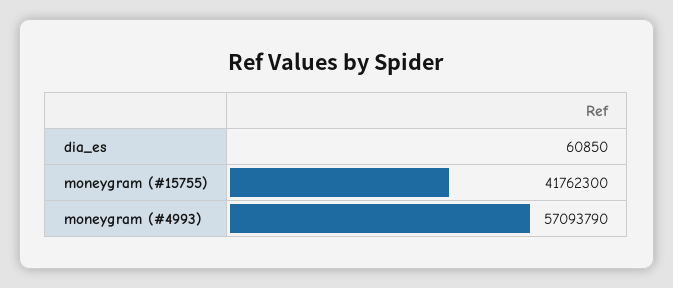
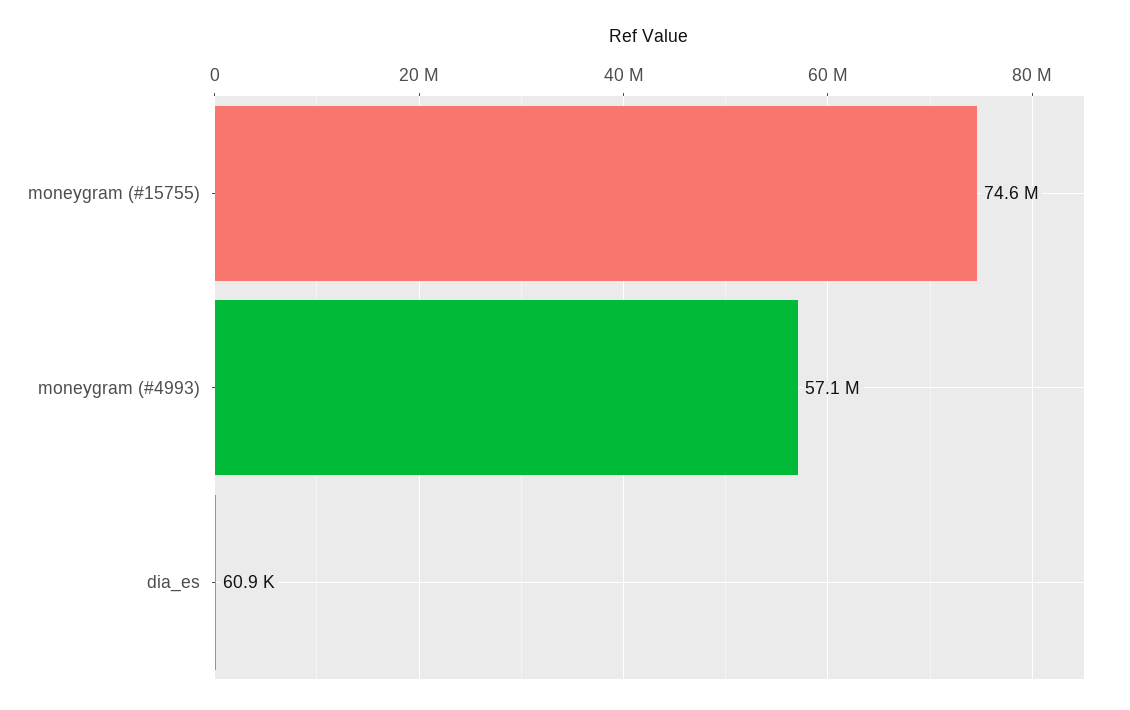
moneygram (#15755): 41762300 -> 74600000

